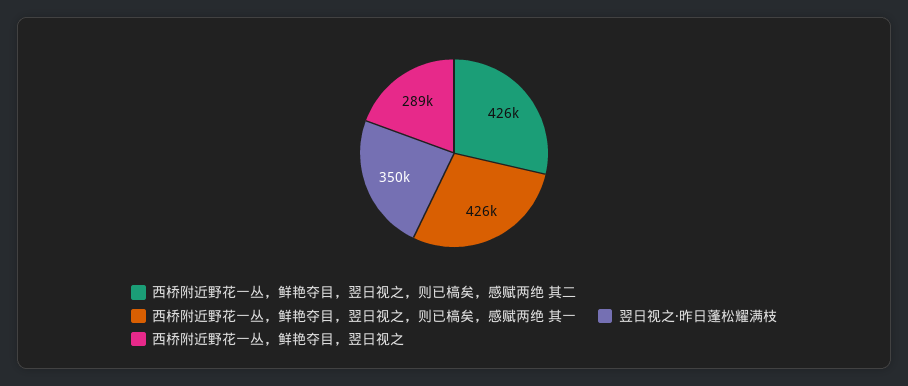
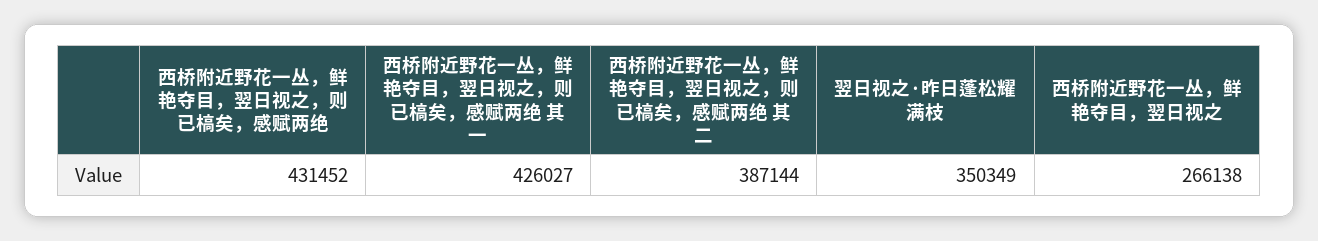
西桥附近野花一丛，鲜艳夺目，翌日视之，则已槁矣，感赋两绝 其二: 426000 -> 387144
西桥附近野花一丛，鲜艳夺目，翌日视之: 289000 -> 266138
西桥附近野花一丛，鲜艳夺目，翌日视之，则已槁矣，感赋两绝: none -> 431452

